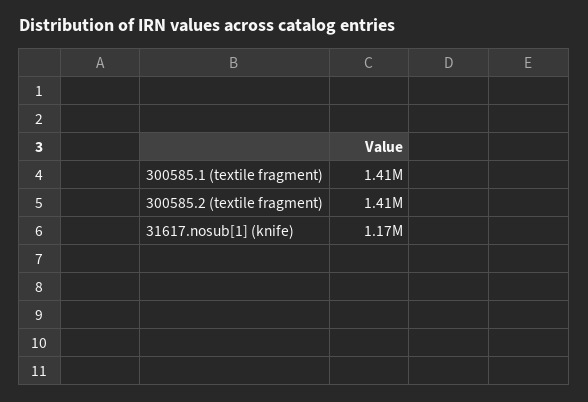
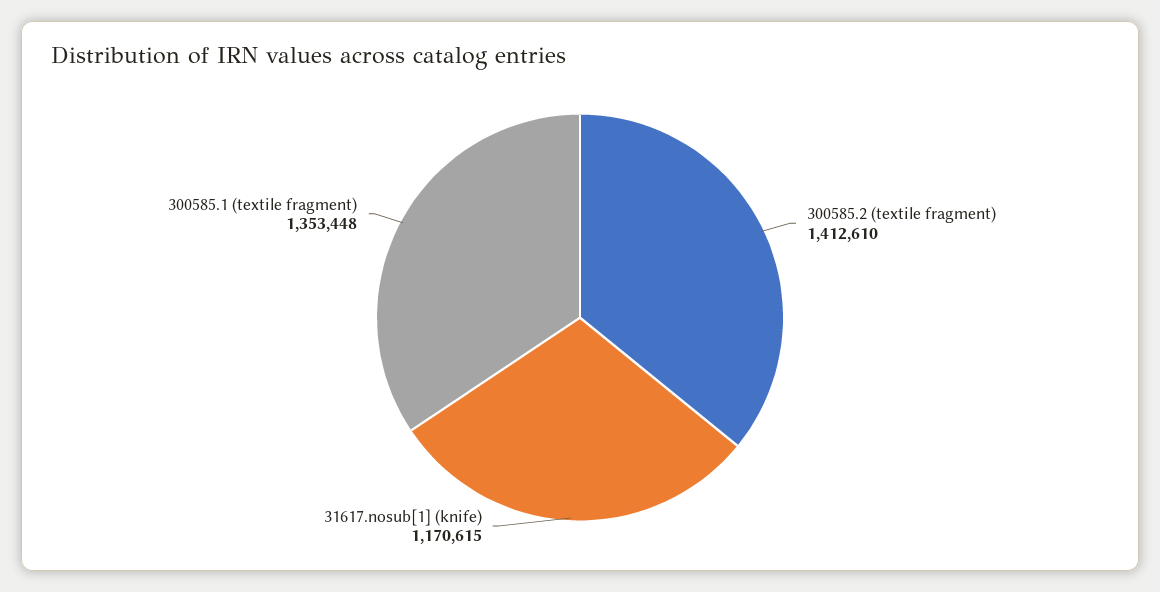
300585.1 (textile fragment): 1410000 -> 1353448

